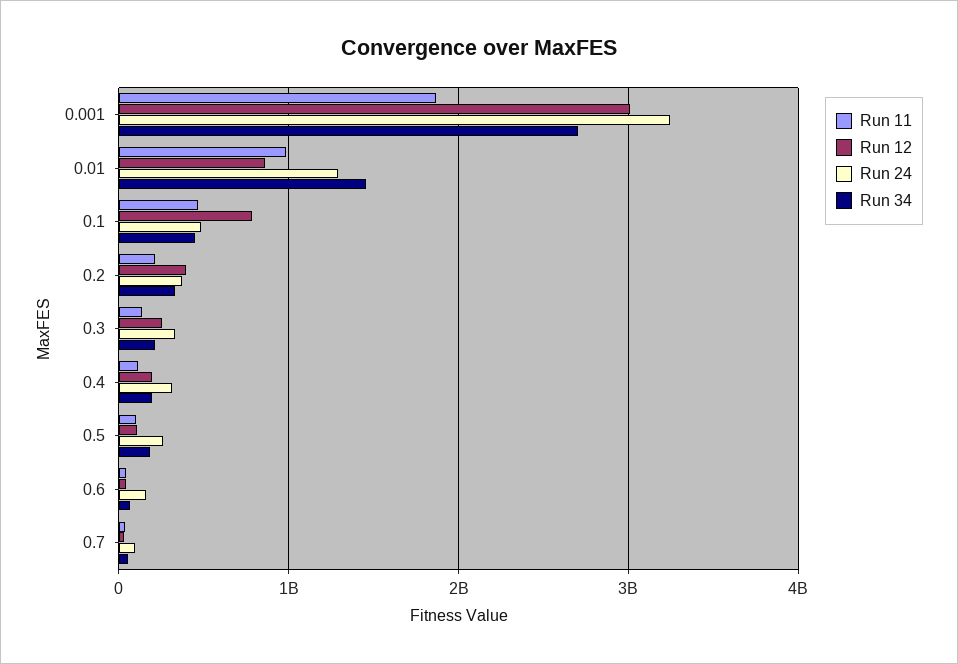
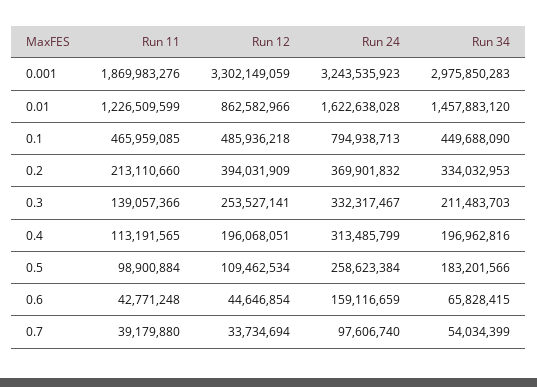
Run 12, 0.001: 3000000000 -> 3302149059
Run 34, 0.001: 2700000000 -> 2975850283
Run 11, 0.01: 1000000000 -> 1226509599
Run 24, 0.01: 1300000000 -> 1622638028
Run 12, 0.1: 800000000 -> 485936218
Run 24, 0.1: 500000000 -> 794938713

